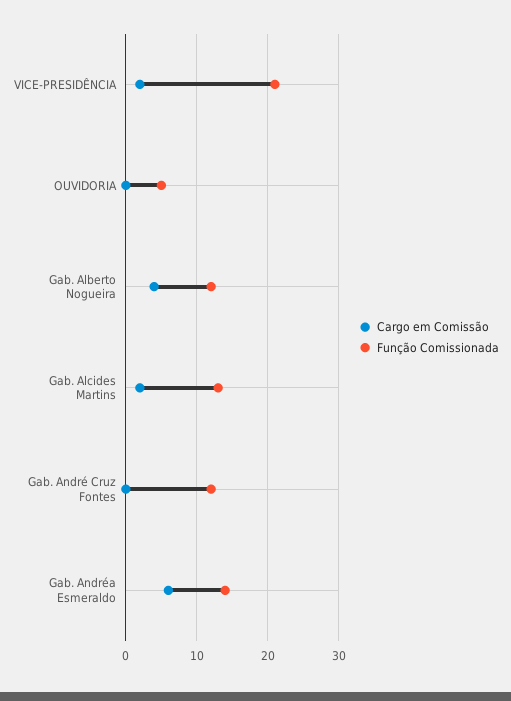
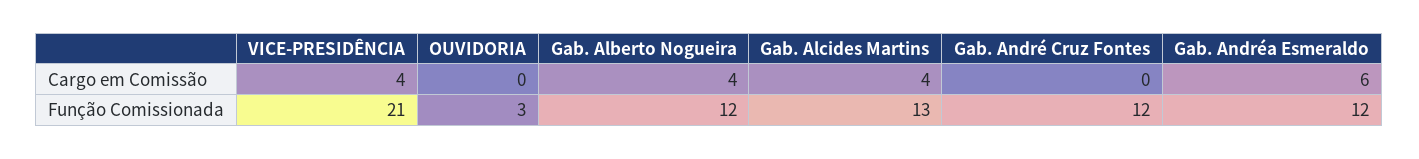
Cargo em Comissão, VICE-PRESIDÊNCIA: 2 -> 4
Função Comissionada, OUVIDORIA: 5 -> 3
Cargo em Comissão, Gab. Alcides Martins: 2 -> 4
Função Comissionada, Gab. Andréa Esmeraldo: 14 -> 12

